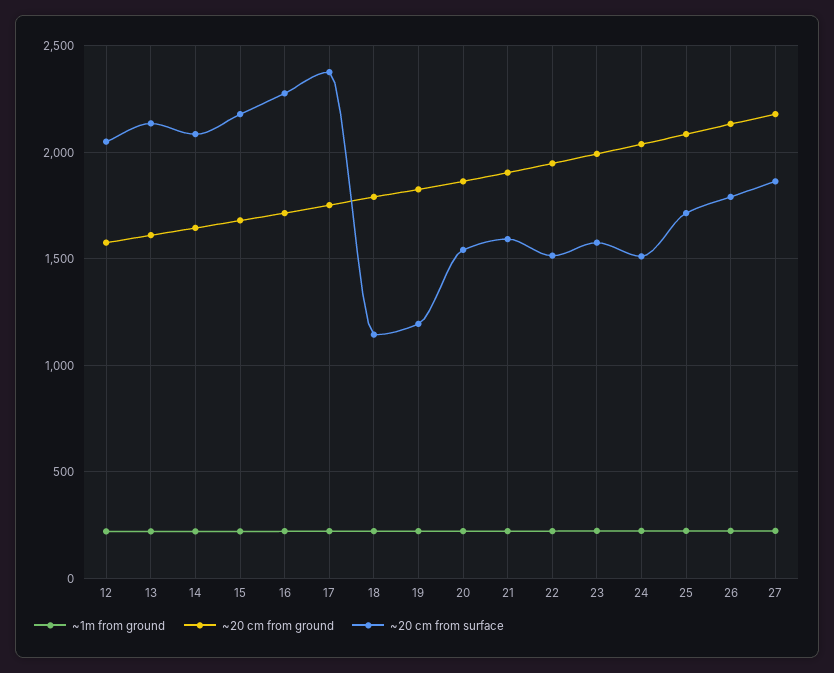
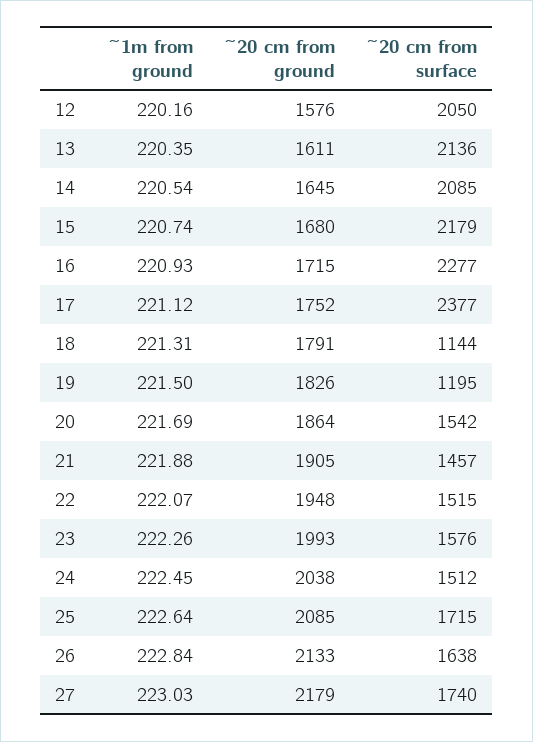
~20 cm from surface, 21: 1600 -> 1457
~20 cm from surface, 26: 1800 -> 1638
~20 cm from surface, 27: 1850 -> 1740

